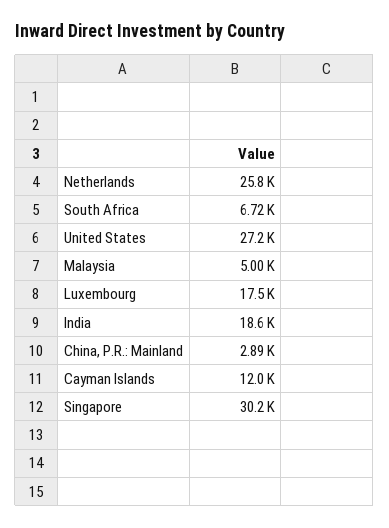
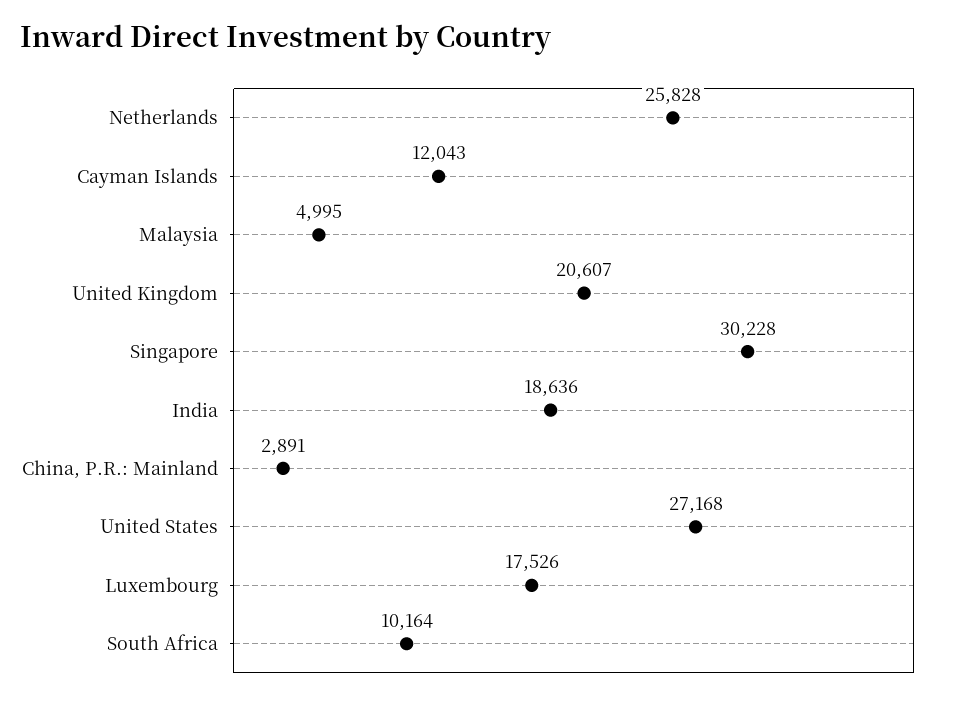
South Africa: 6720 -> 10164
United Kingdom: none -> 20607

